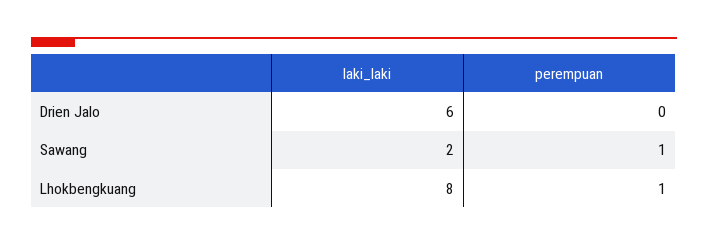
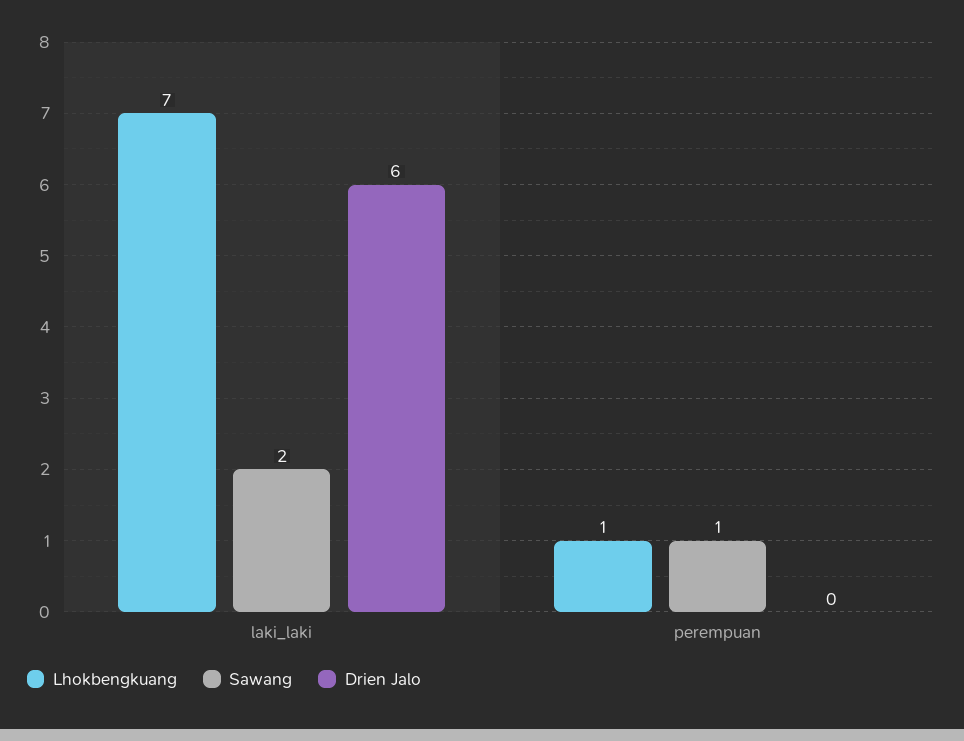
Lhokbengkuang, laki_laki: 8 -> 7

